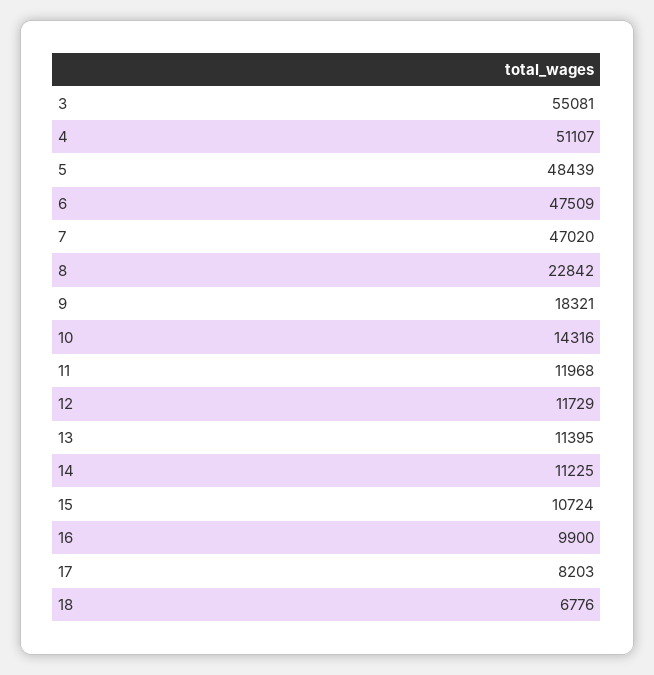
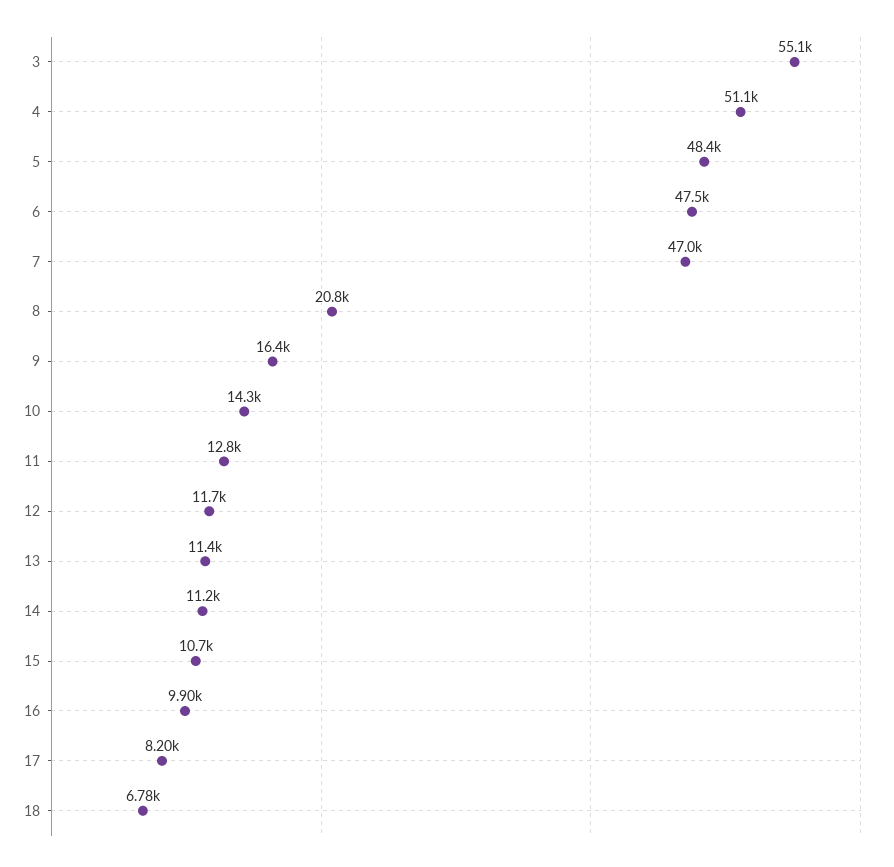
8: 22842 -> 20800
9: 18321 -> 16400
11: 11968 -> 12800

